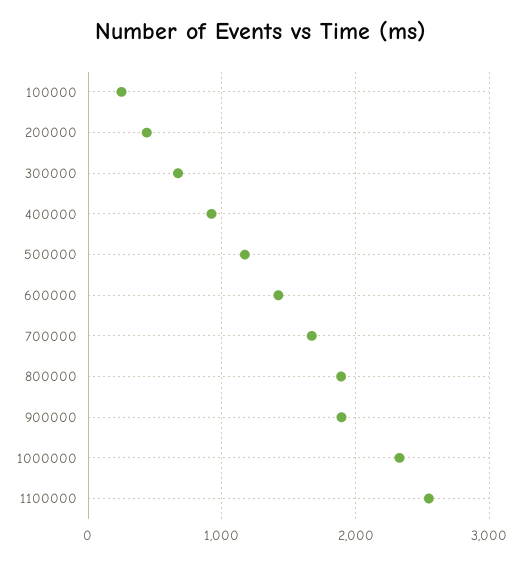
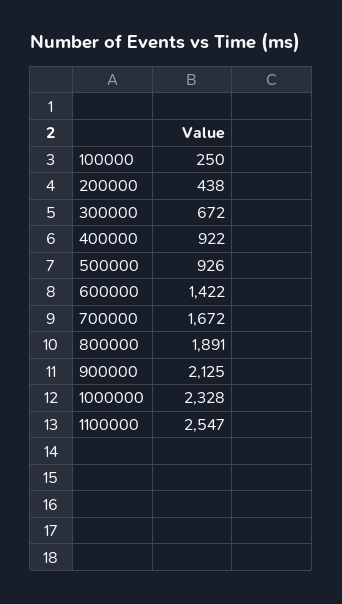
500000: 1200 -> 926
900000: 1900 -> 2125

